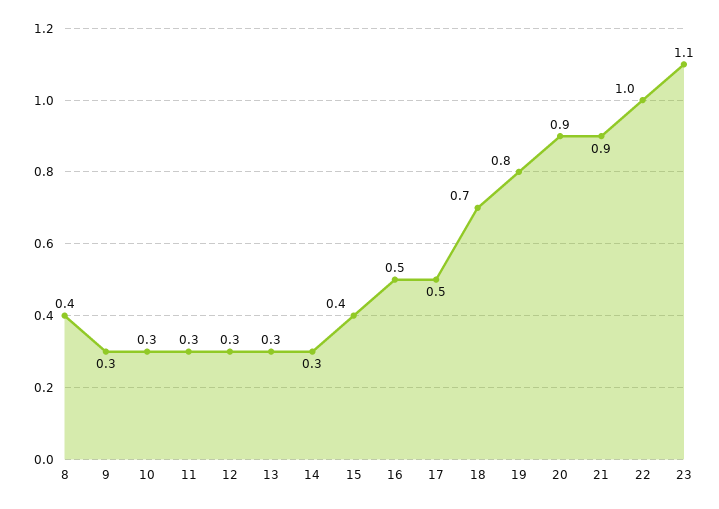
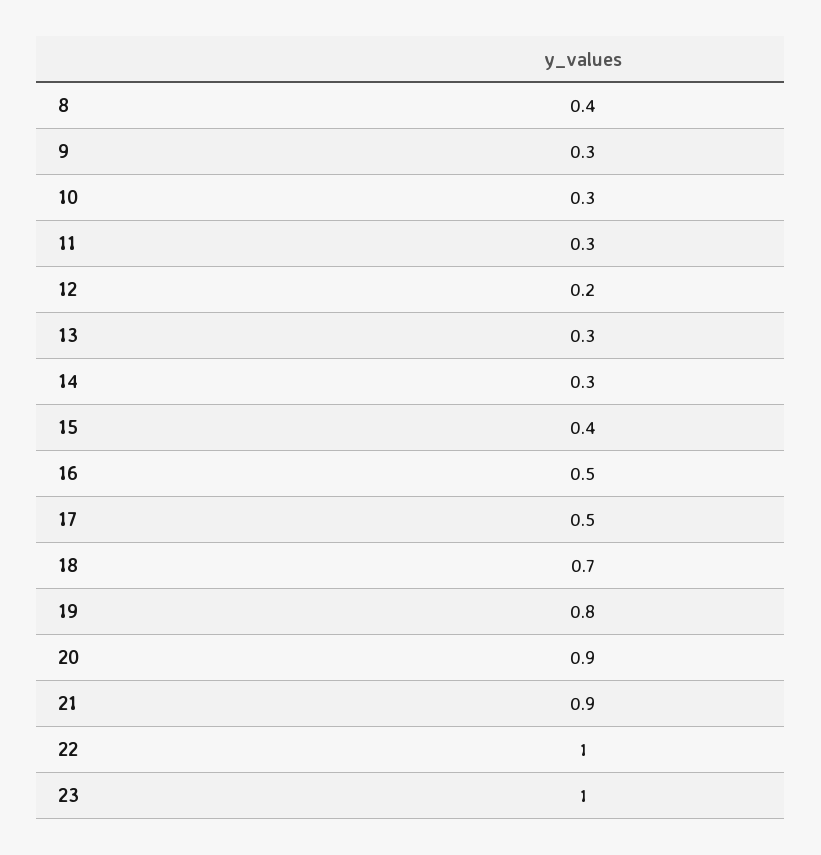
12: 0.3 -> 0.2
23: 1.1 -> 1

